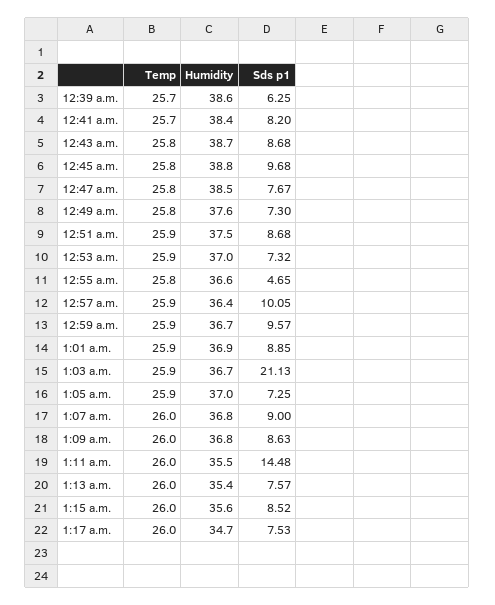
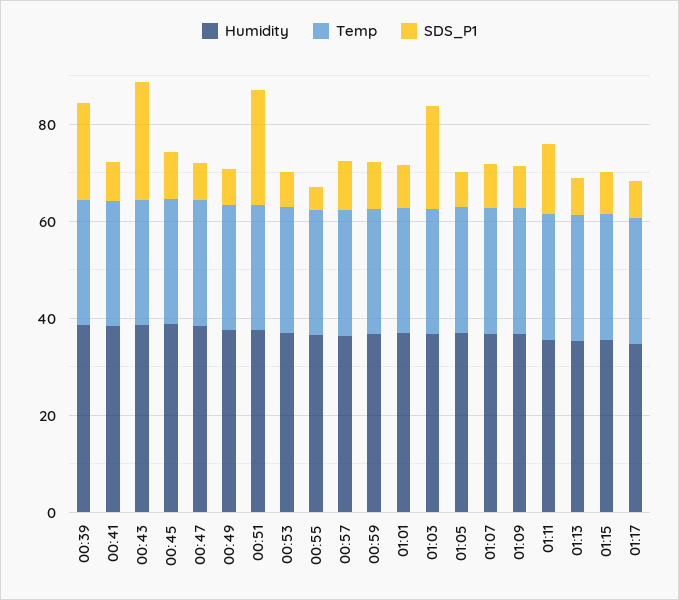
Sds p1, 12:39 a.m.: 6.25 -> 20
Sds p1, 12:43 a.m.: 8.68 -> 25
Sds p1, 12:51 a.m.: 8.68 -> 25

